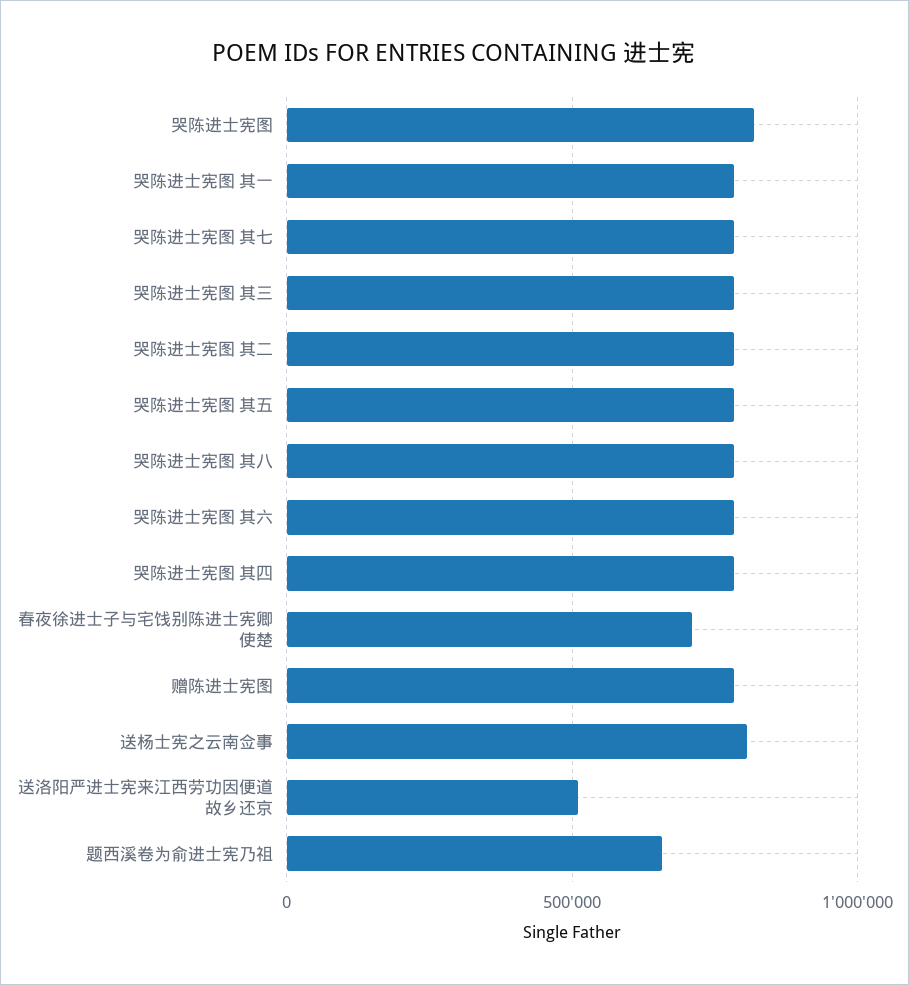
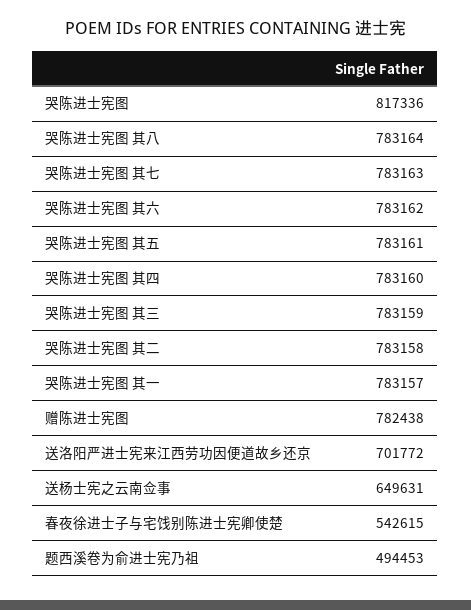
春夜徐进士子与宅饯别陈进士宪卿使楚: 700000 -> 542615
送杨士宪之云南佥事: 800000 -> 649631
送洛阳严进士宪来江西劳功因便道故乡还京: 500000 -> 701772
题西溪卷为俞进士宪乃祖: 650000 -> 494453

